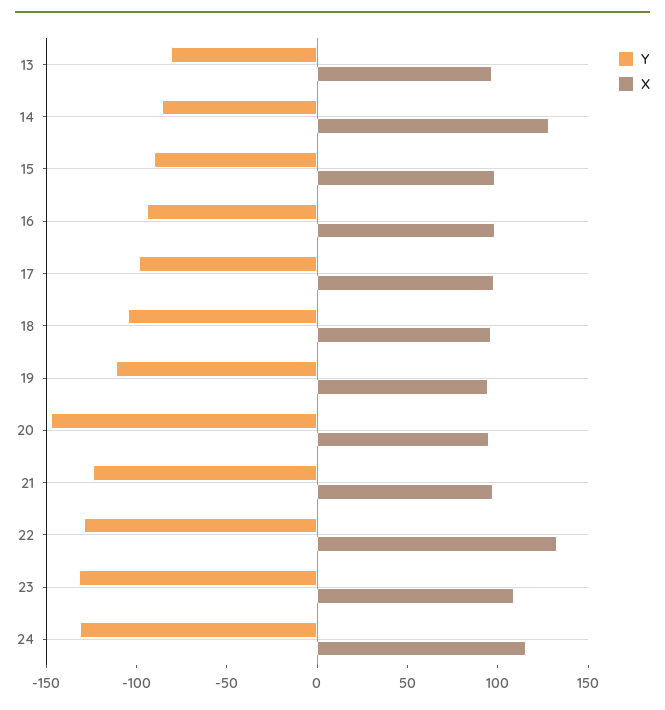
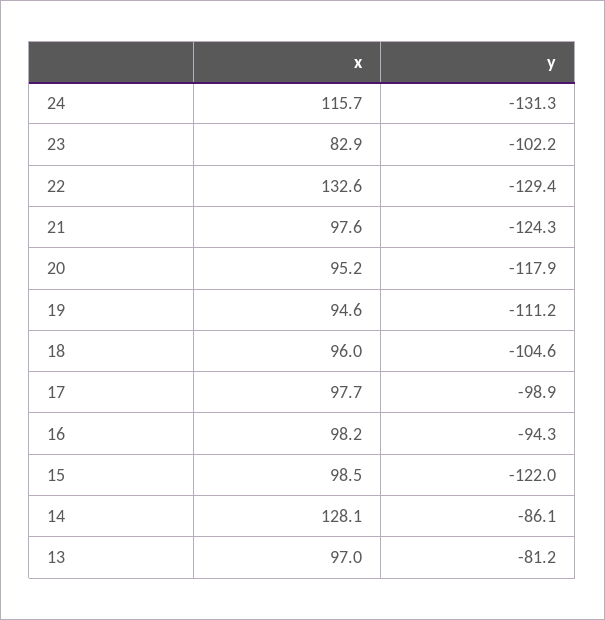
Y, 15: -90 -> -122
Y, 20: -150 -> -117.9
Y, 23: -130 -> -102.2
X, 23: 110 -> 82.9

